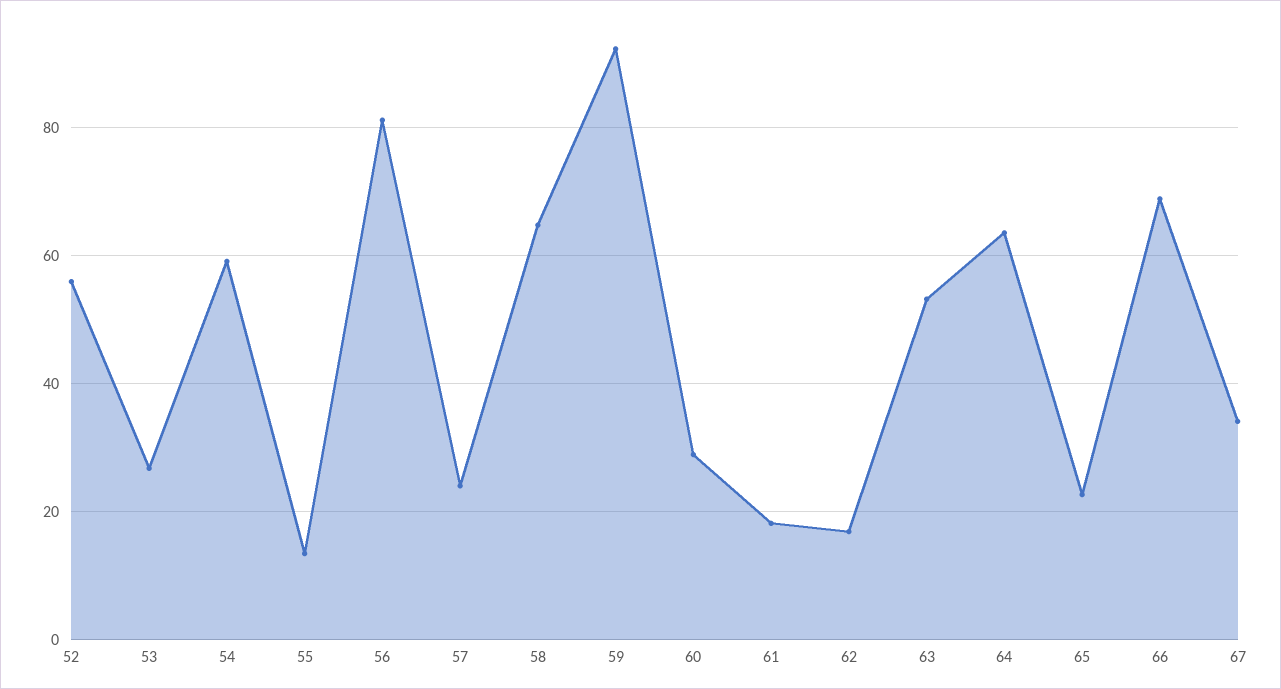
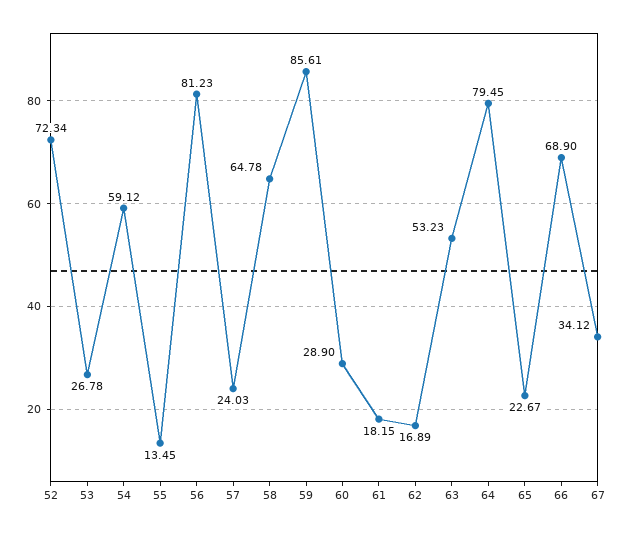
52: 56 -> 72.34
59: 92 -> 85.61
64: 64 -> 79.45

